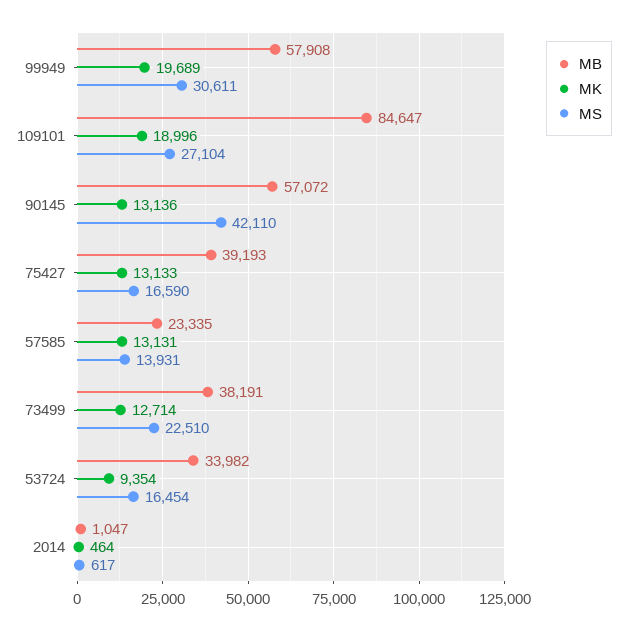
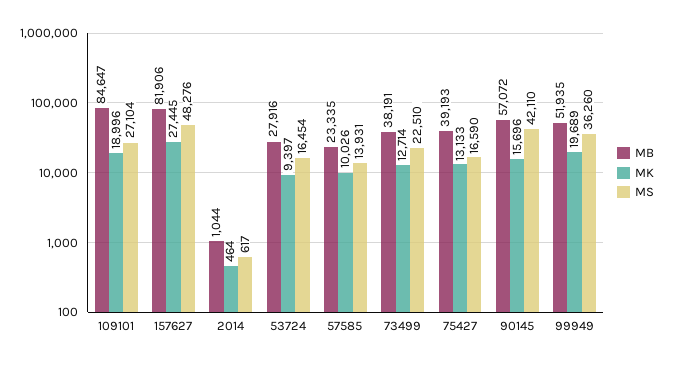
MB, 99949: 57908 -> 51935
MS, 99949: 30611 -> 36260
MK, 90145: 13136 -> 15696
MK, 57585: 13131 -> 10026
MB, 53724: 33982 -> 27916
MK, 53724: 9354 -> 9397
MB, 2014: 1047 -> 1044
MB, 157627: none -> 81906
MK, 157627: none -> 27445
MS, 157627: none -> 48276

